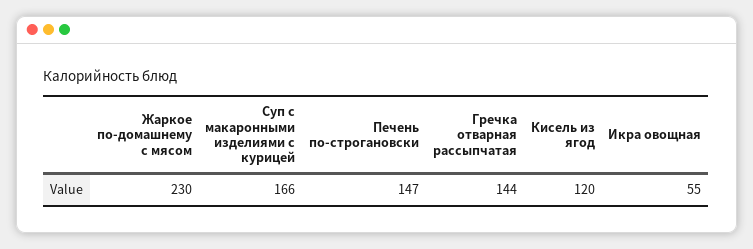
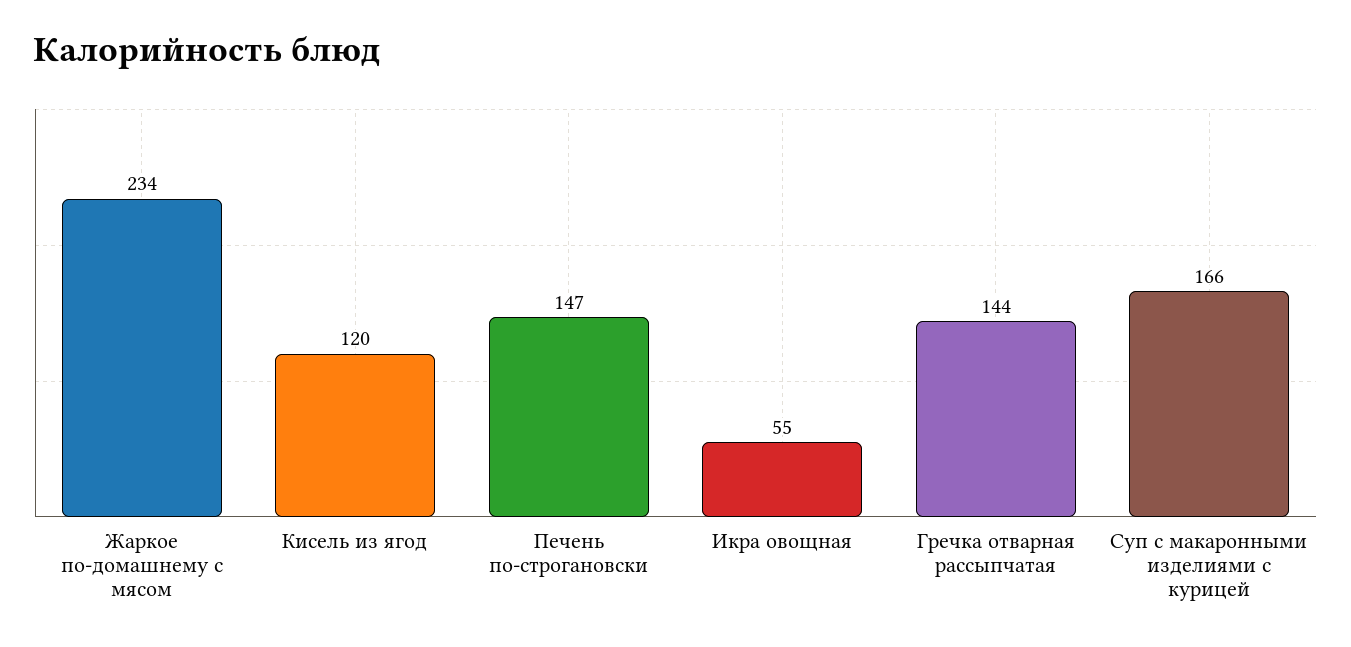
Жаркое по-домашнему с мясом: 230 -> 234

